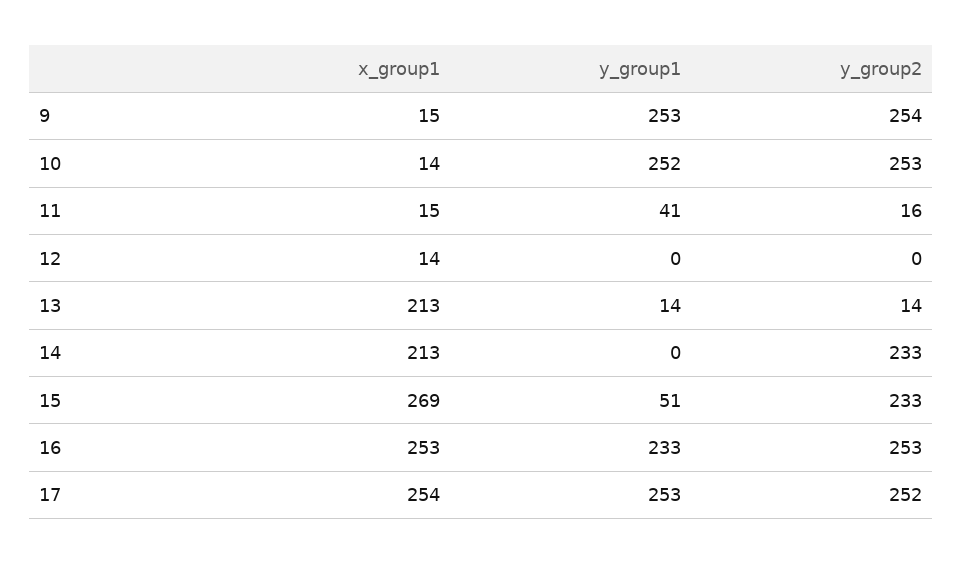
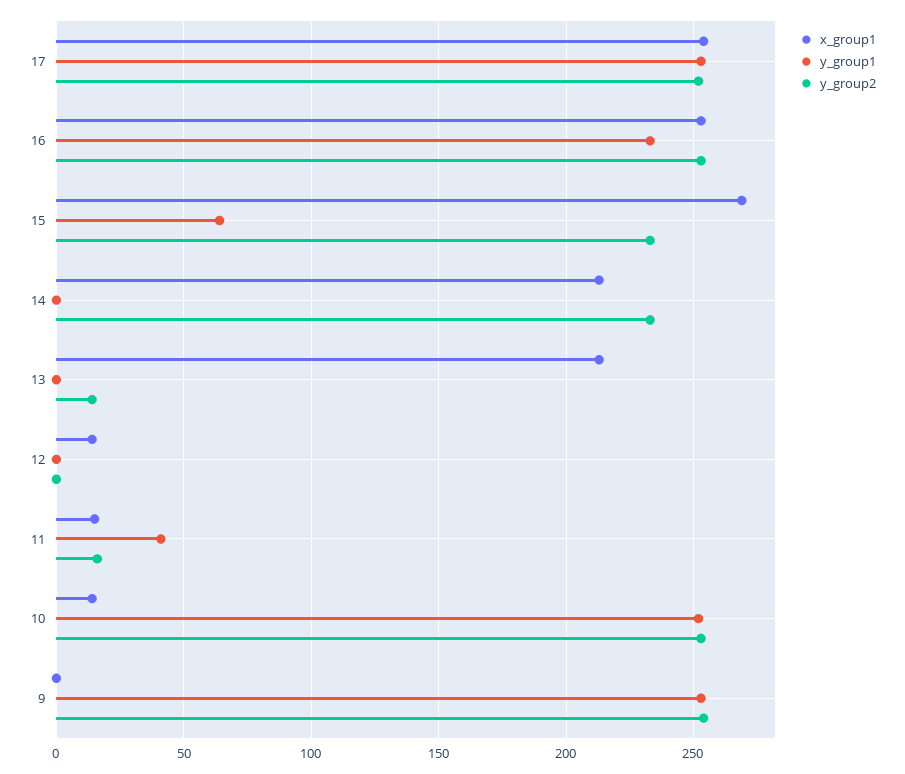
x_group1, 9: 15 -> 0
y_group1, 13: 14 -> 0
y_group1, 15: 51 -> 65

